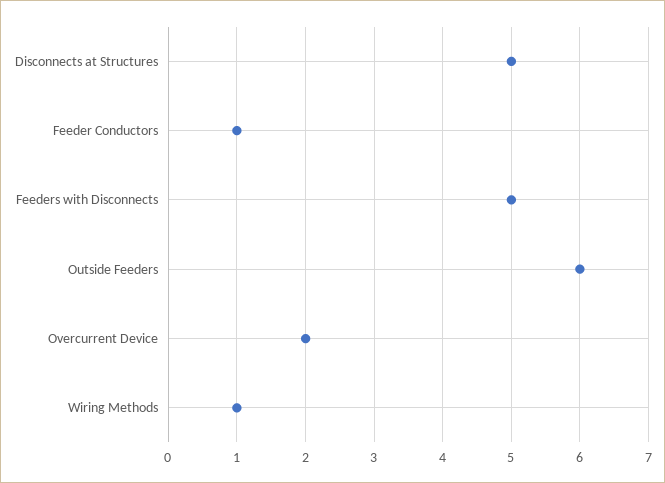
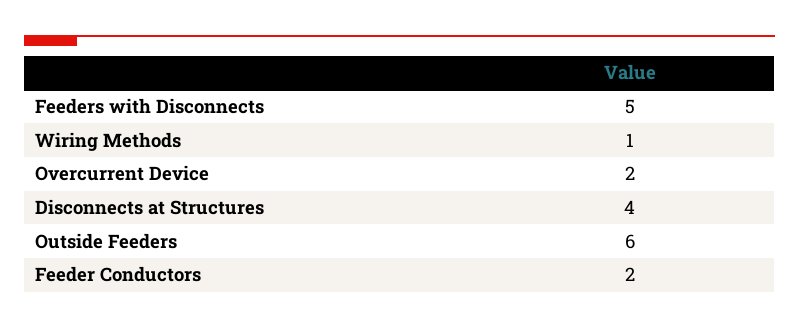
Disconnects at Structures: 5 -> 4
Feeder Conductors: 1 -> 2

